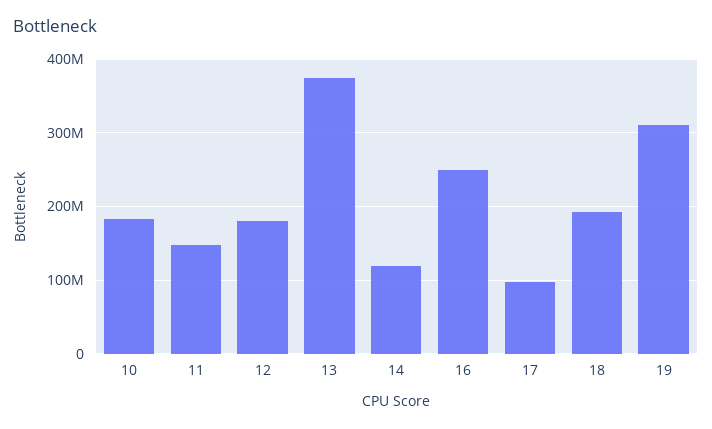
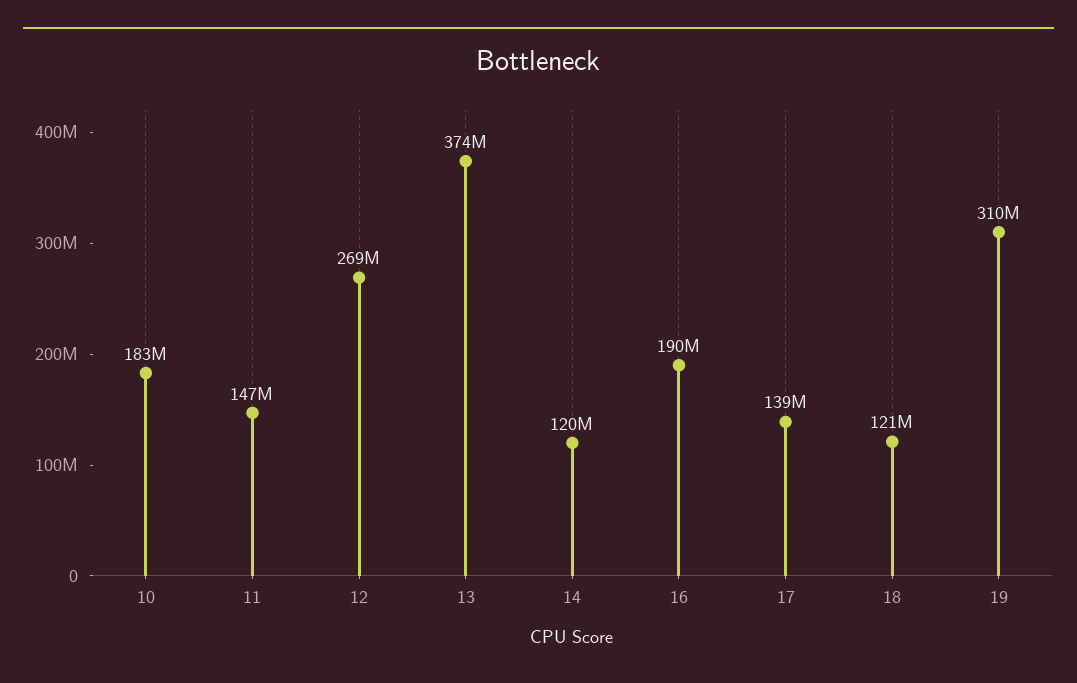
12: 180000000 -> 269000000
16: 250000000 -> 190000000
17: 100000000 -> 139000000
18: 190000000 -> 121000000

